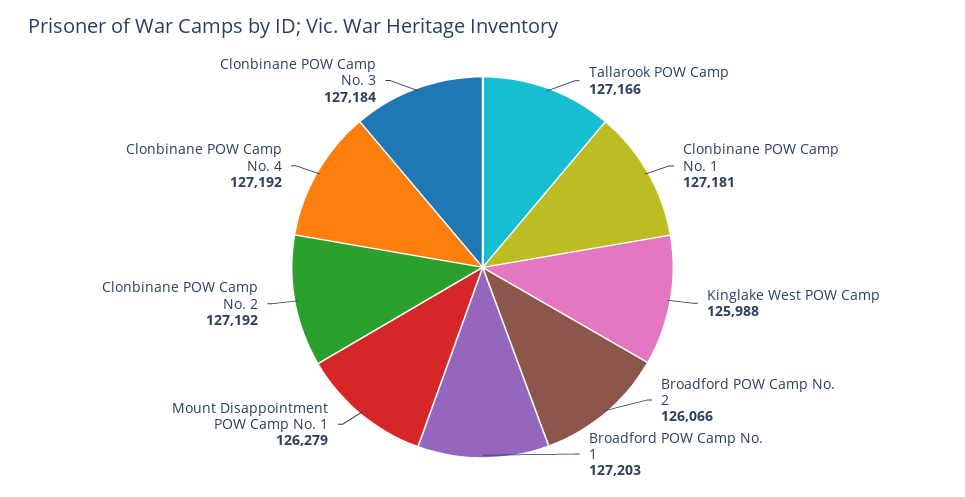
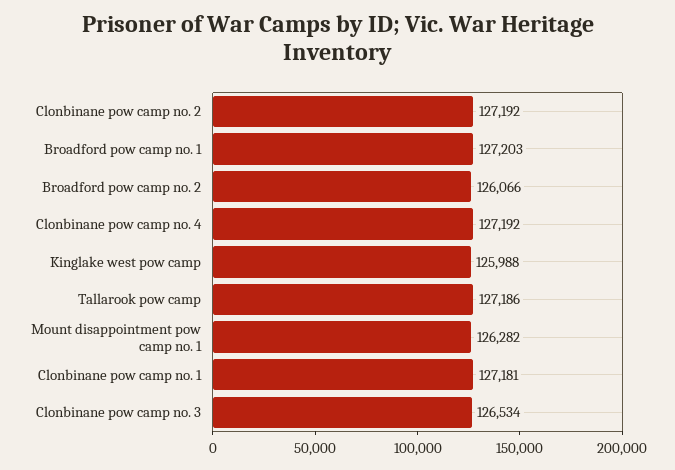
Tallarook POW Camp: 127166 -> 127186
Mount Disappointment POW Camp No. 1: 126279 -> 126282
Clonbinane POW Camp No. 3: 127184 -> 126534

